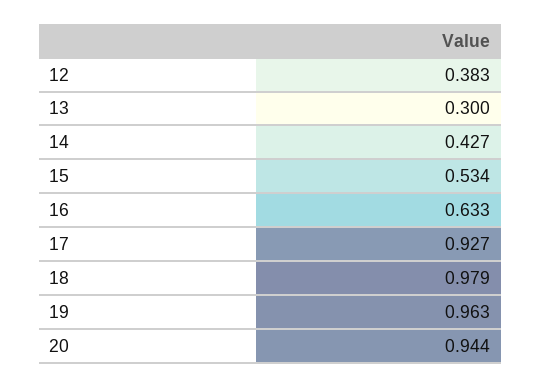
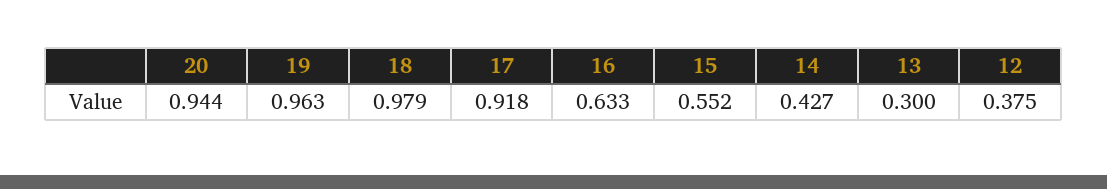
12: 0.383 -> 0.375
15: 0.534 -> 0.552
17: 0.927 -> 0.918

